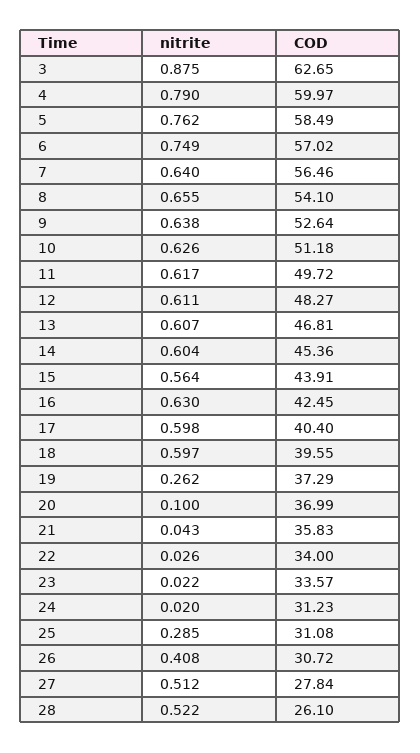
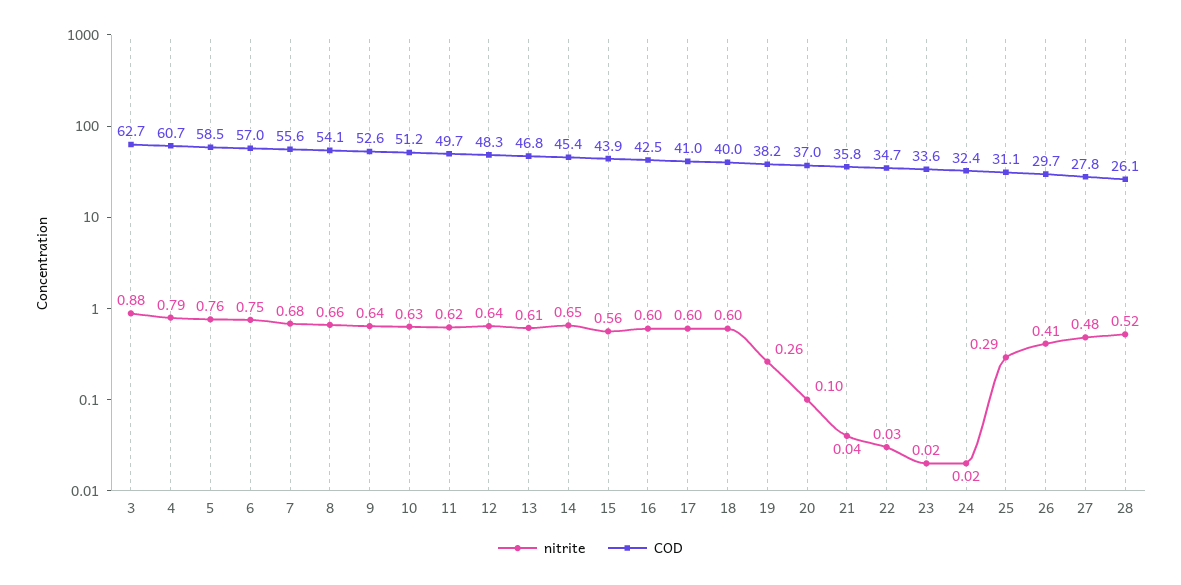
COD, 4: 59.97 -> 60.7
nitrite, 7: 0.64 -> 0.68
COD, 7: 56.46 -> 55.6
nitrite, 12: 0.611 -> 0.64
nitrite, 14: 0.604 -> 0.65
nitrite, 16: 0.63 -> 0.6
COD, 17: 40.4 -> 41
COD, 18: 39.55 -> 40
COD, 19: 37.29 -> 38.2
COD, 22: 34 -> 34.7
COD, 24: 31.23 -> 32.4
COD, 26: 30.72 -> 29.7
nitrite, 27: 0.512 -> 0.48

